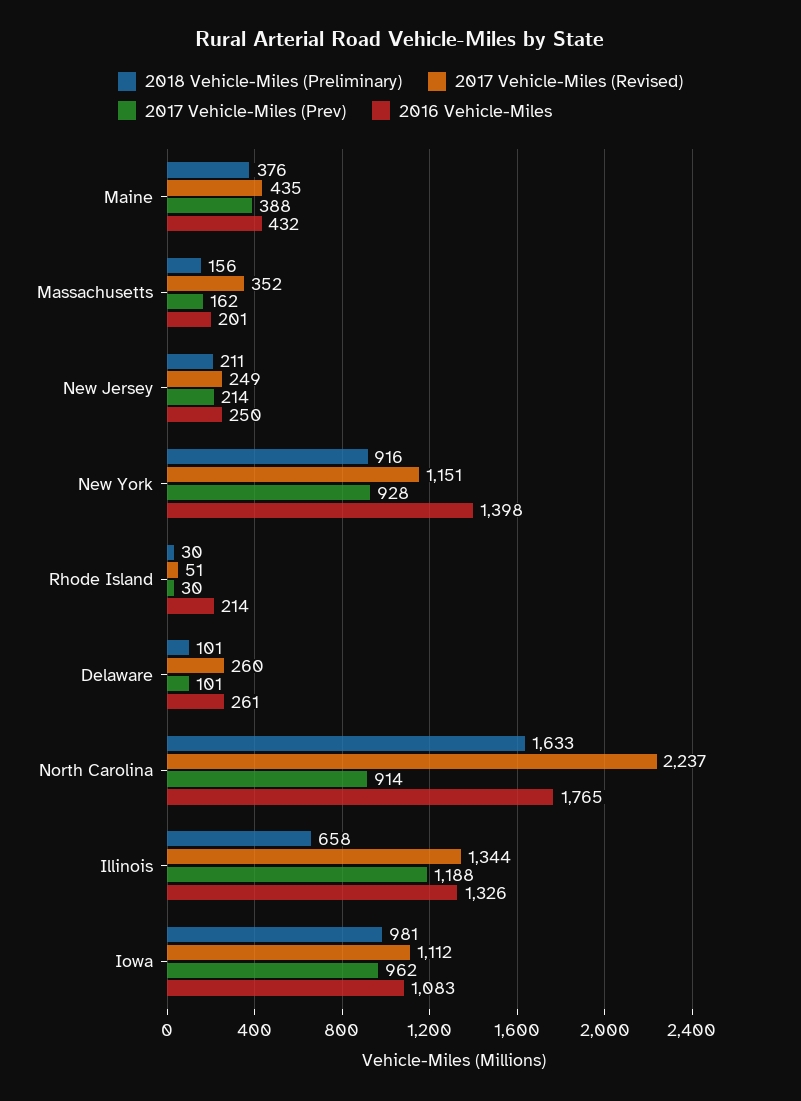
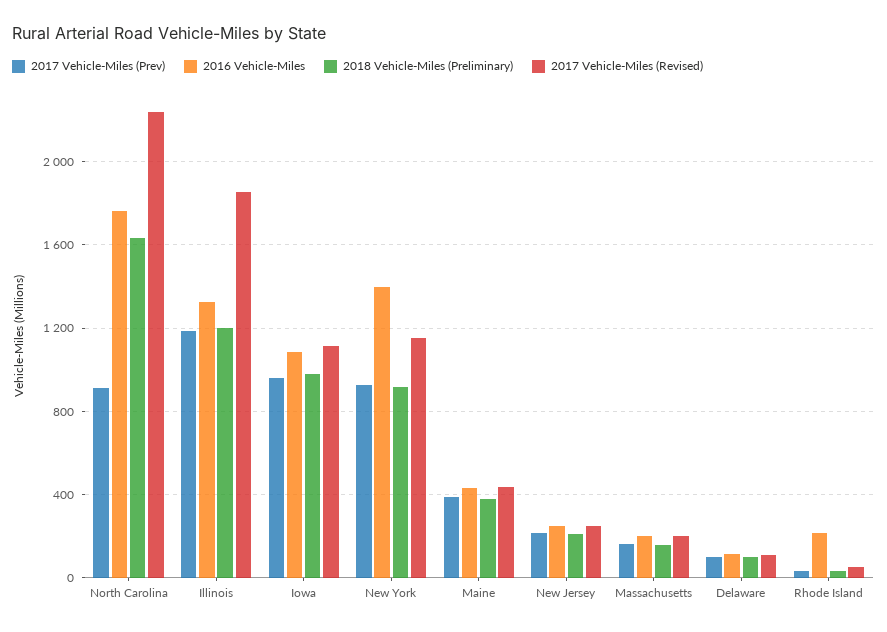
2017 Vehicle-Miles (Revised), Massachusetts: 352 -> 200
2017 Vehicle-Miles (Revised), Delaware: 260 -> 100
2016 Vehicle-Miles, Delaware: 261 -> 100
2018 Vehicle-Miles (Preliminary), Illinois: 658 -> 1200
2017 Vehicle-Miles (Revised), Illinois: 1344 -> 1850

